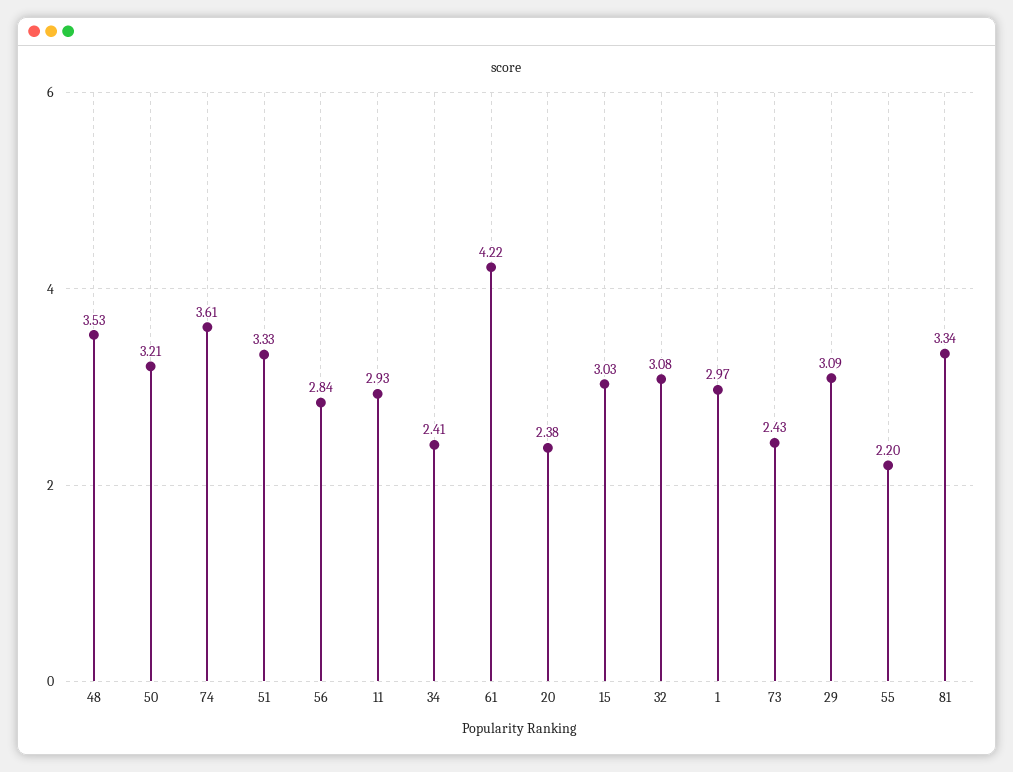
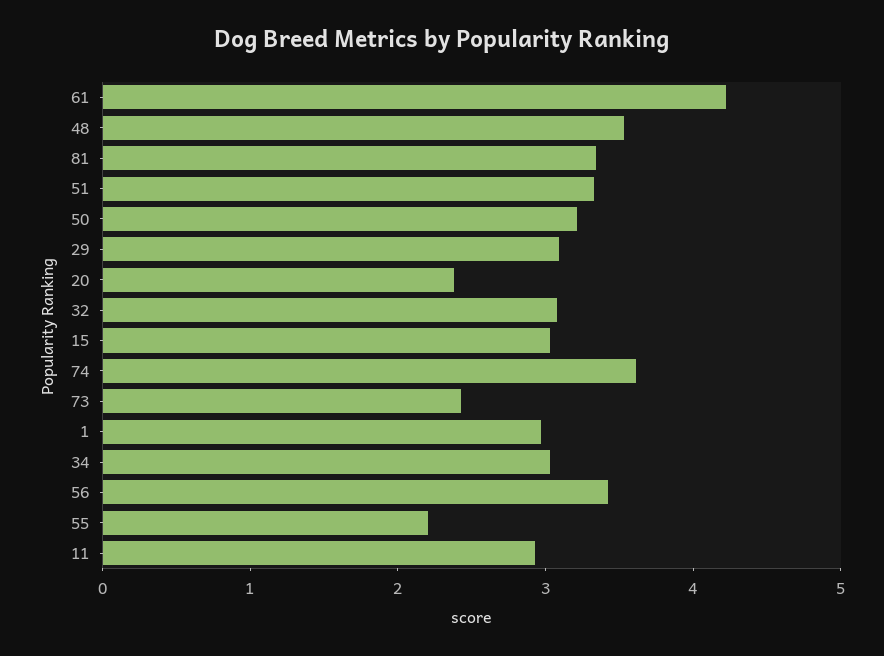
56: 2.84 -> 3.4
34: 2.41 -> 3

